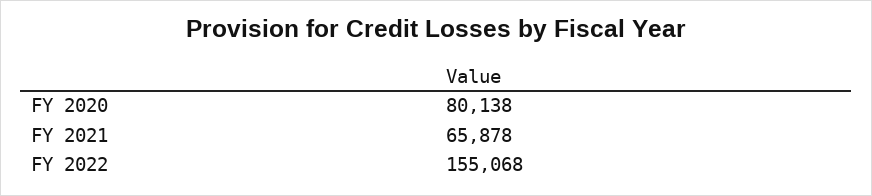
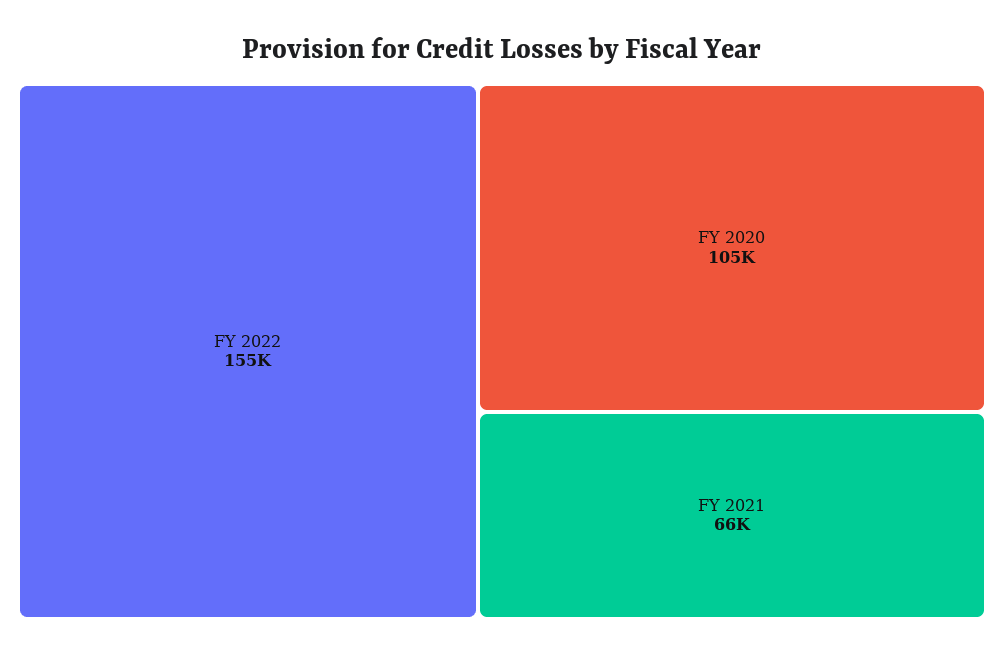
FY 2020: 80138 -> 105000

